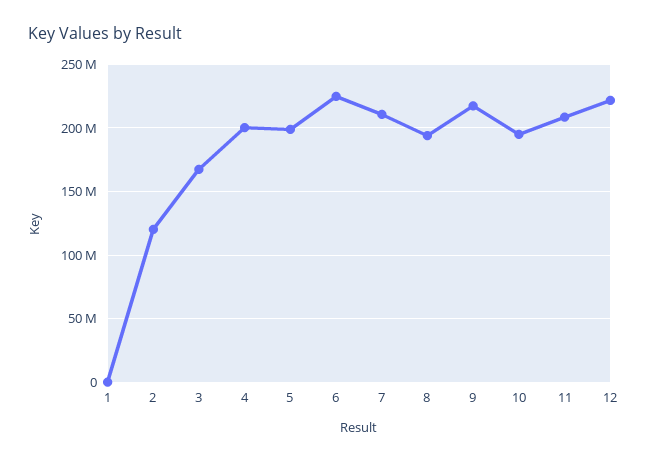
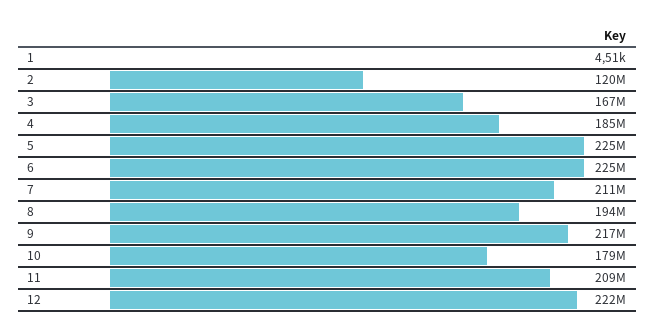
4: 200000000 -> 185000000
5: 200000000 -> 225000000
10: 195000000 -> 179000000

